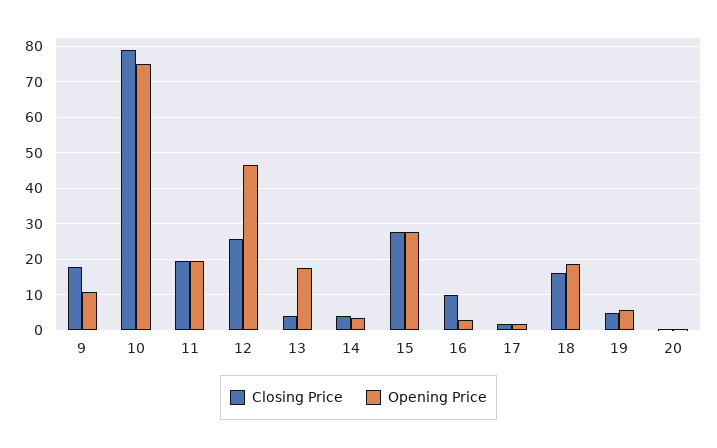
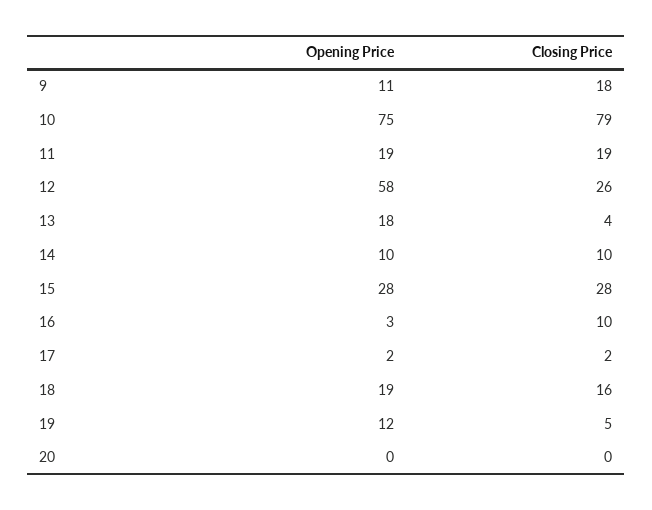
Opening Price, 12: 46 -> 58
Closing Price, 14: 4 -> 10
Opening Price, 14: 4 -> 10
Opening Price, 19: 6 -> 12

